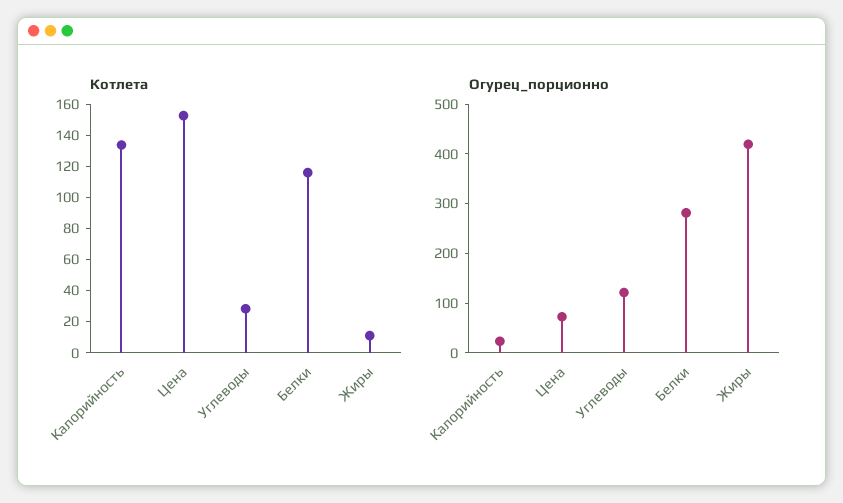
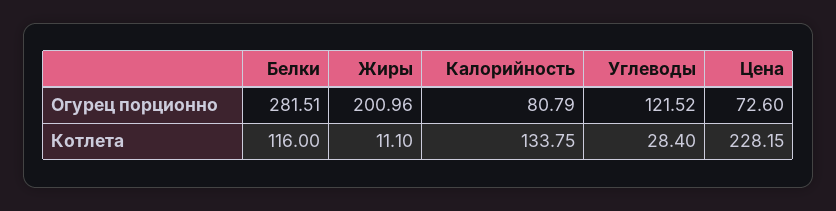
Котлета, Цена: 150 -> 228.15
Огурец_порционно, Калорийность: 20 -> 80.79
Огурец_порционно, Жиры: 420 -> 200.96

